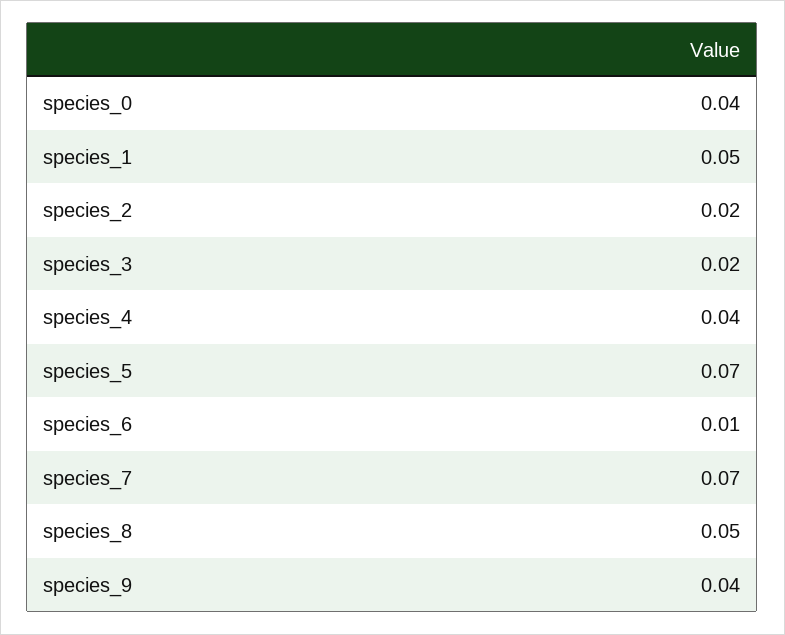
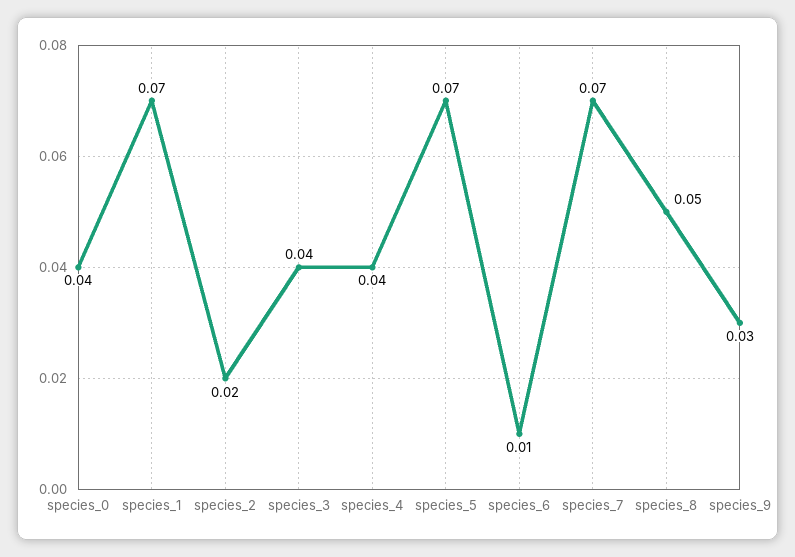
species_1: 0.05 -> 0.07
species_3: 0.02 -> 0.04
species_9: 0.04 -> 0.03

